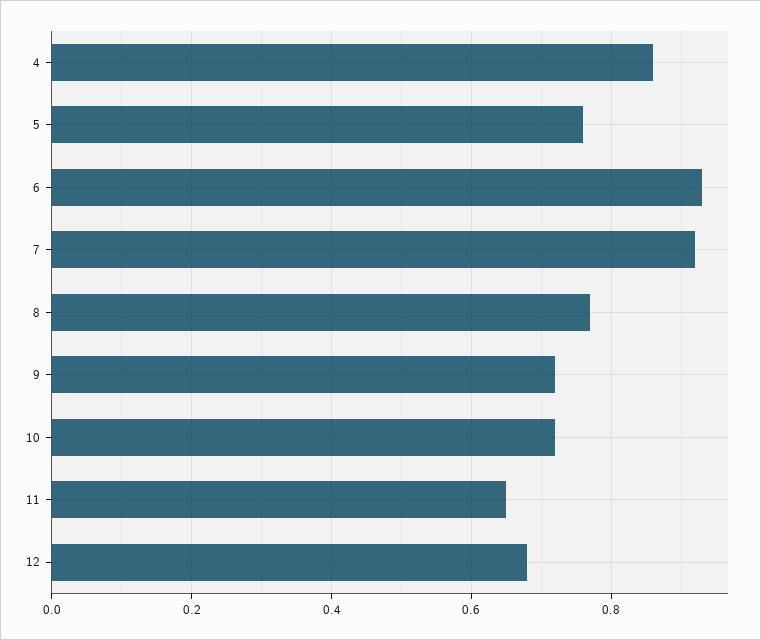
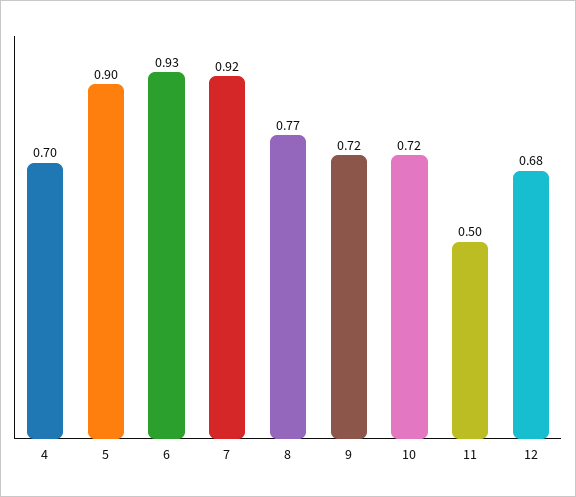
4: 0.85 -> 0.7
5: 0.75 -> 0.9
11: 0.65 -> 0.5

